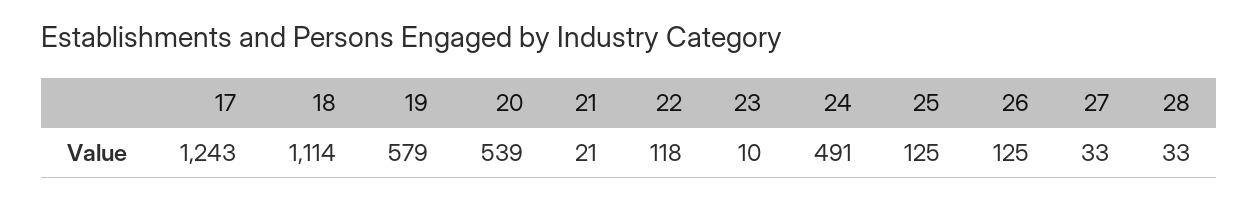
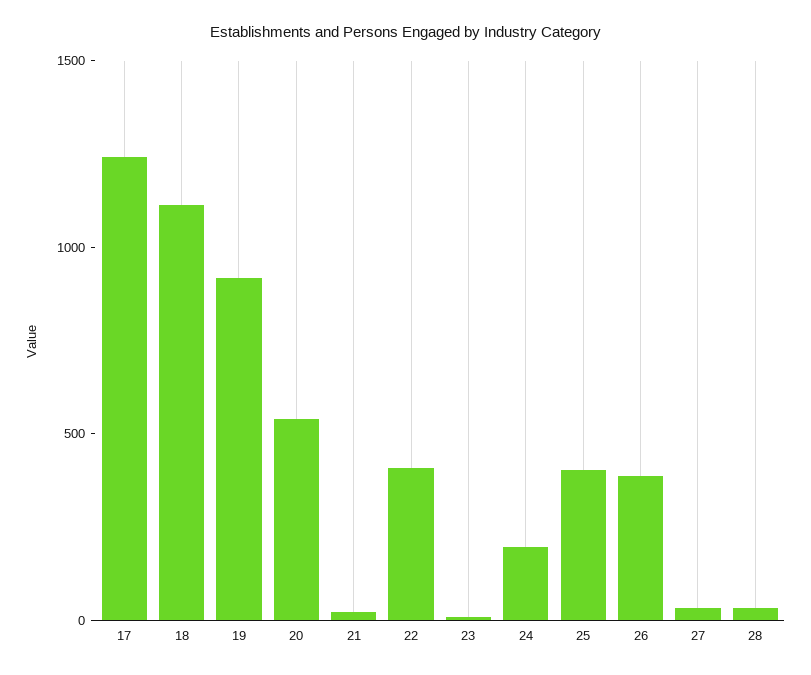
19: 579 -> 900
22: 118 -> 400
24: 491 -> 200
25: 125 -> 400
26: 125 -> 400

